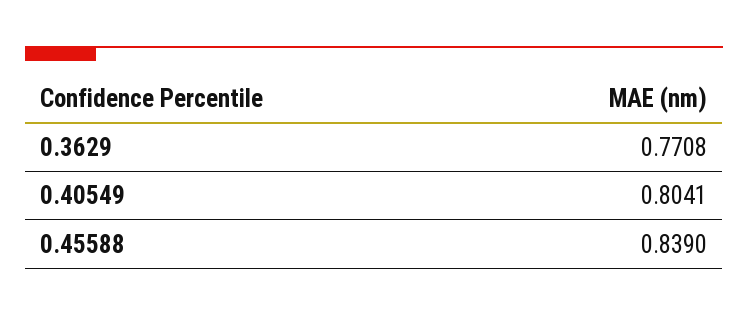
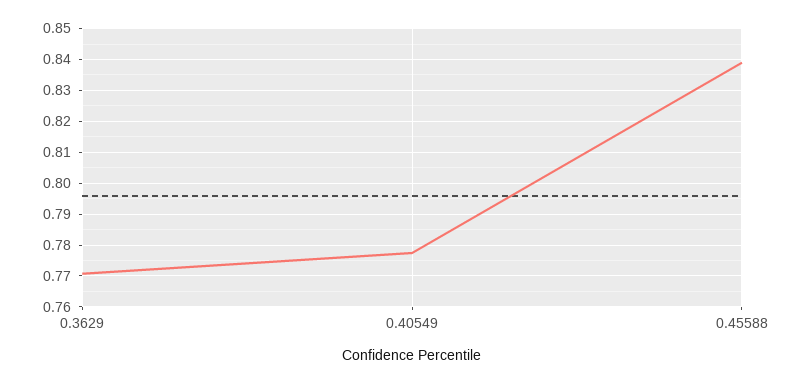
0.40549: 0.8041 -> 0.778

